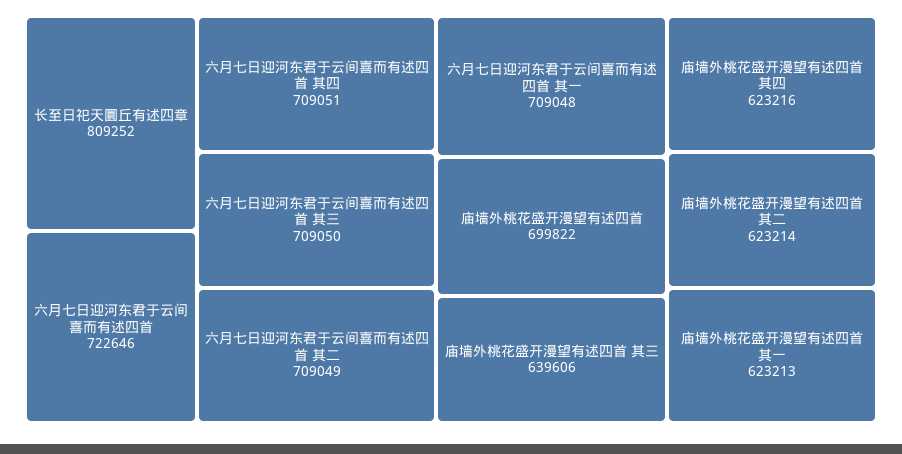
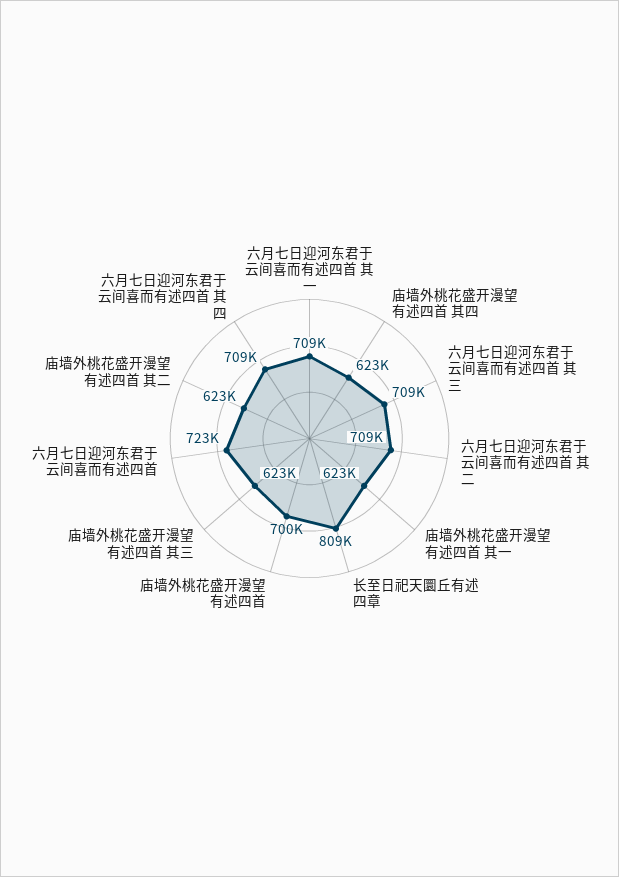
庙墙外桃花盛开漫望有述四首 其三: 639606 -> 623000

